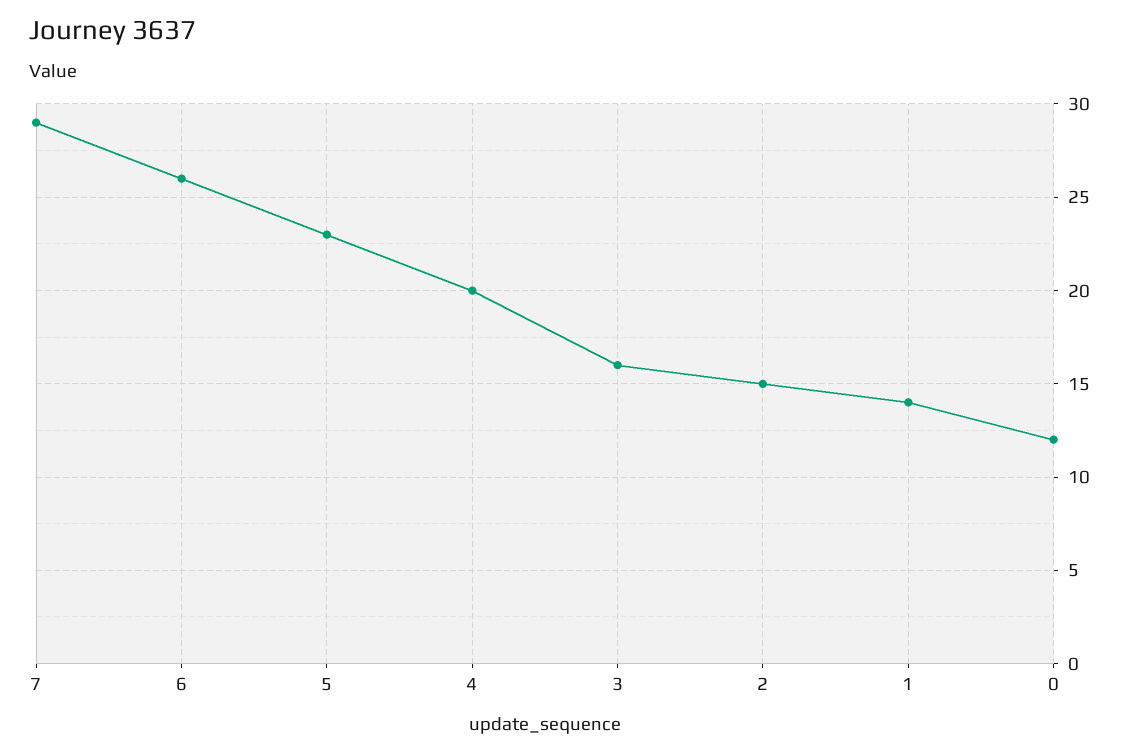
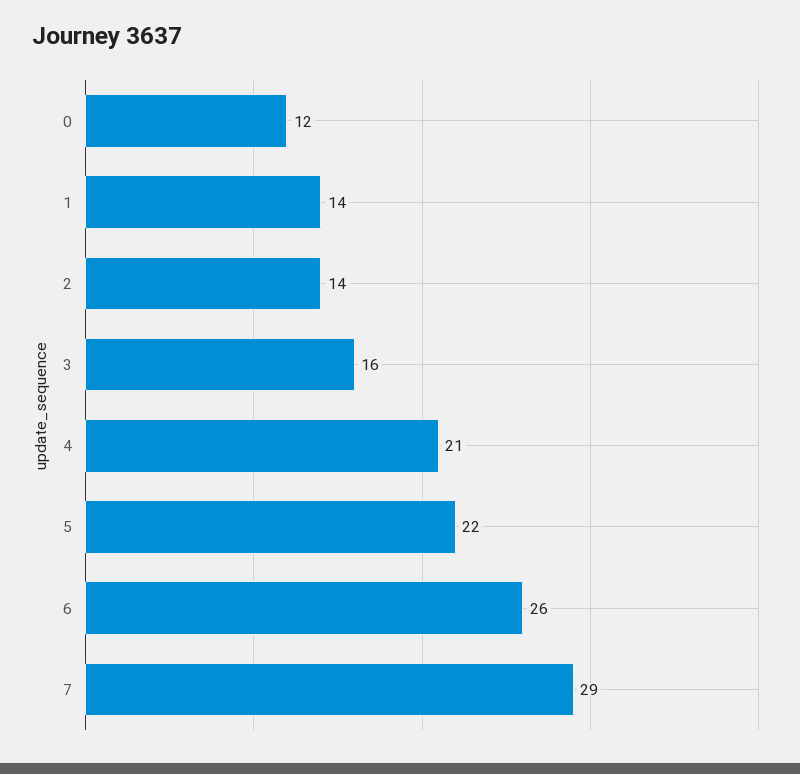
5: 23 -> 22
4: 20 -> 21
2: 15 -> 14

